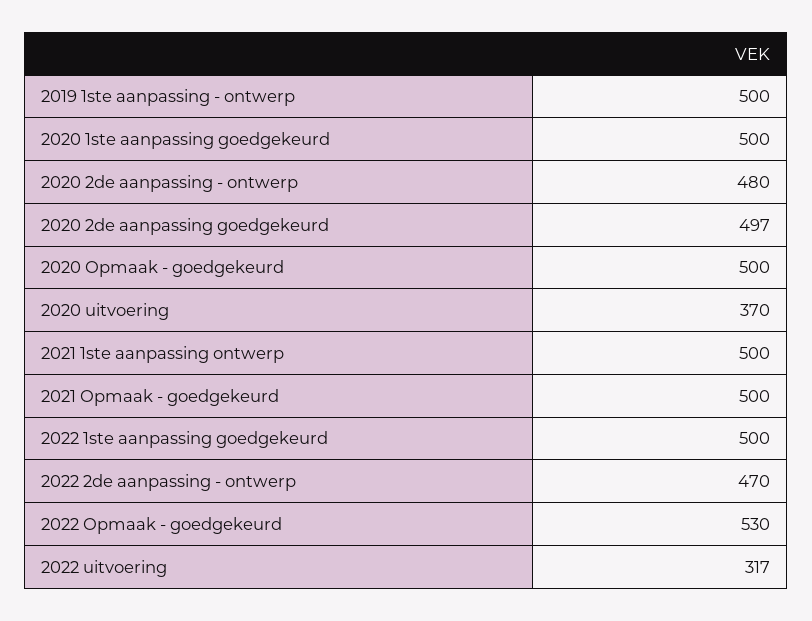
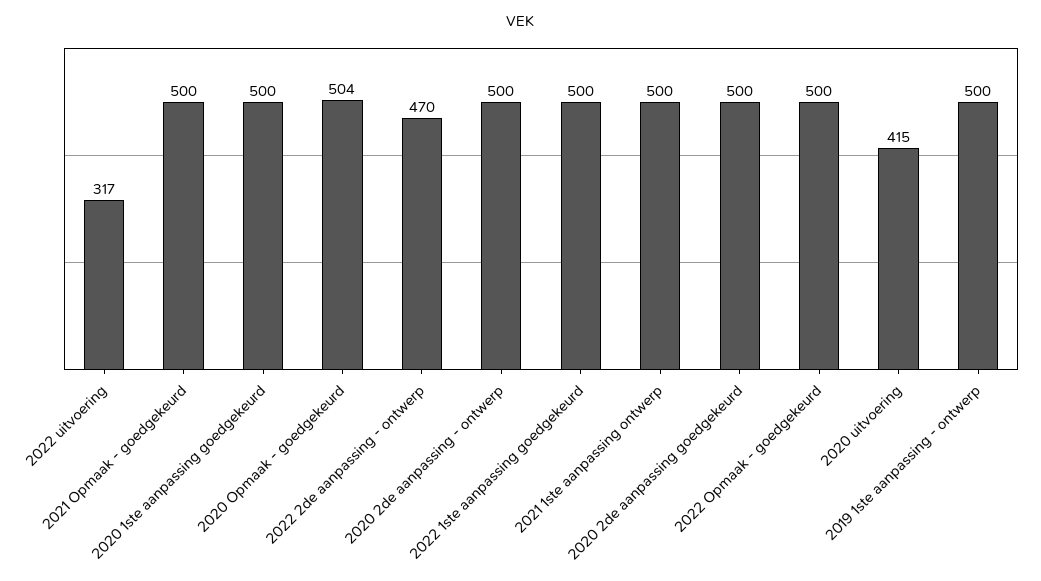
2020 2de aanpassing - ontwerp: 480 -> 500
2020 2de aanpassing goedgekeurd: 497 -> 500
2020 Opmaak - goedgekeurd: 500 -> 504
2020 uitvoering: 370 -> 415
2022 Opmaak - goedgekeurd: 530 -> 500

